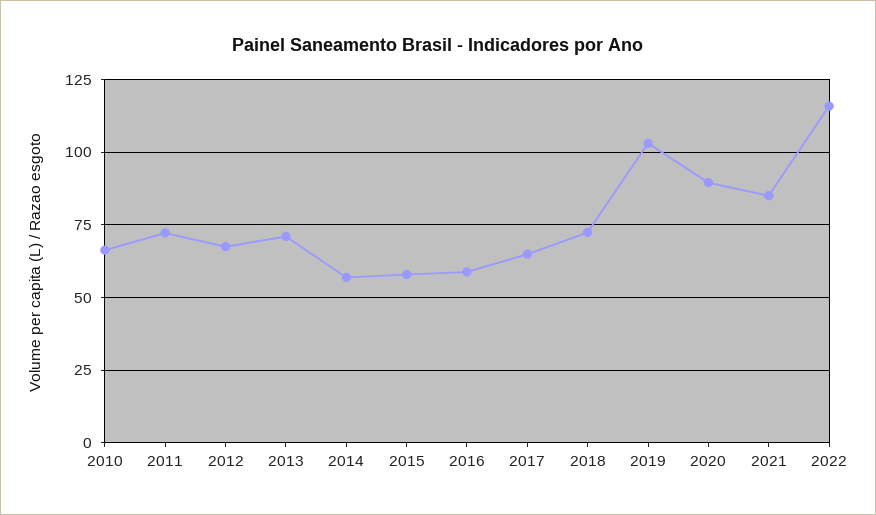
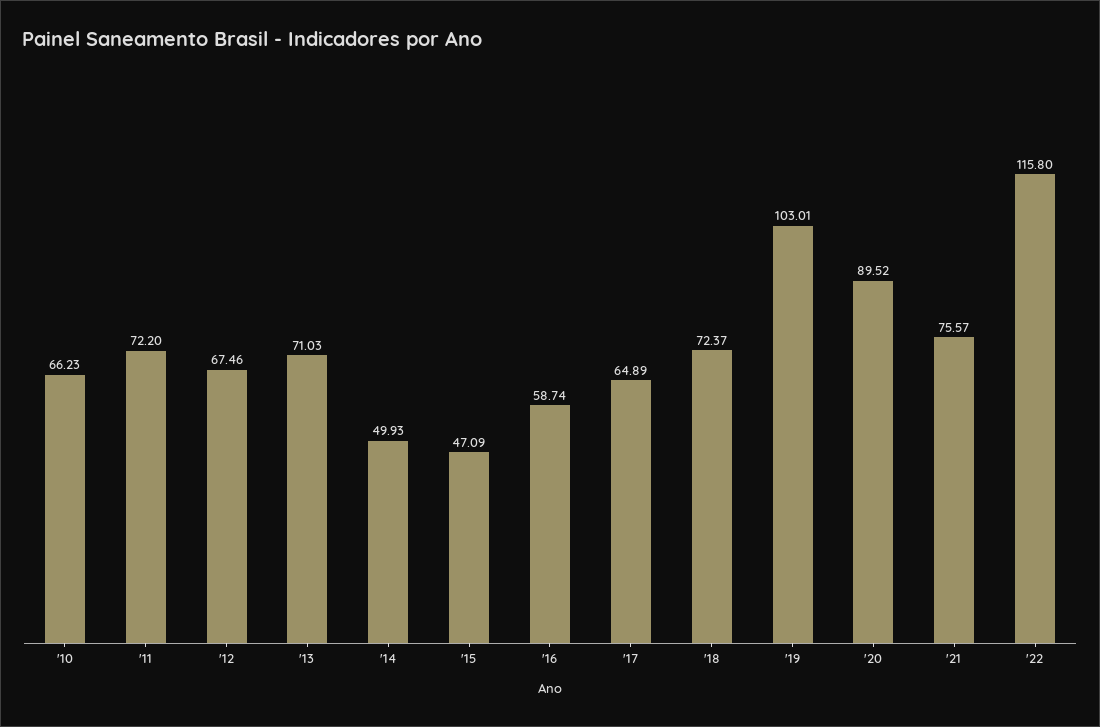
2014: 57.5 -> 49.93
2015: 57.5 -> 47.09
2021: 85 -> 75.57

